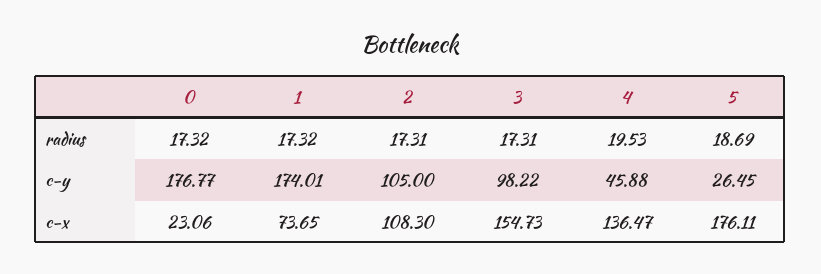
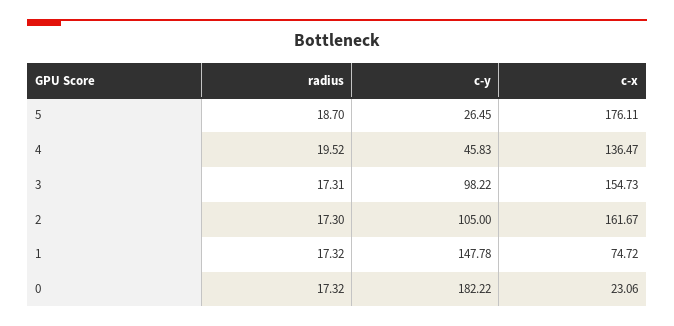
2, radius: 17.31 -> 17.3
4, radius: 19.53 -> 19.52
5, radius: 18.69 -> 18.7
0, c-y: 176.77 -> 182.22
1, c-y: 174.01 -> 147.78
4, c-y: 45.88 -> 45.83
1, c-x: 73.65 -> 74.72
2, c-x: 108.3 -> 161.67

